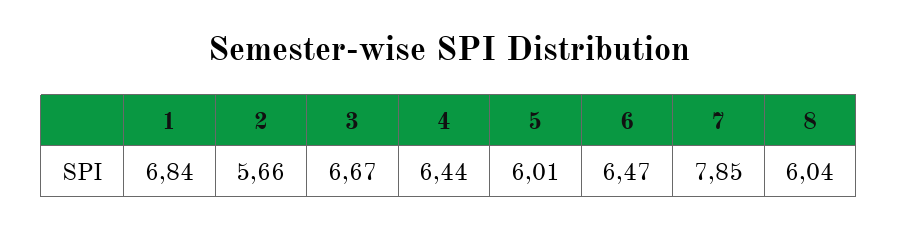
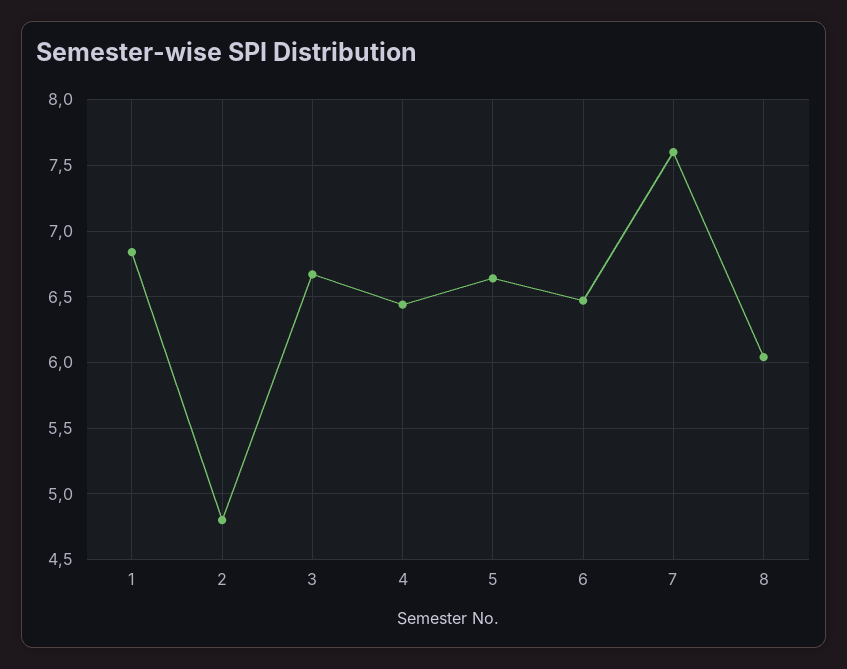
2: 5.66 -> 4.8
5: 6.01 -> 6.65
7: 7.85 -> 7.6

